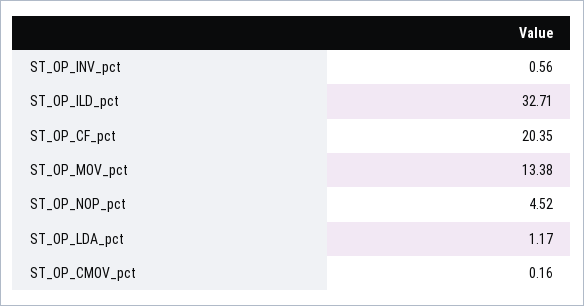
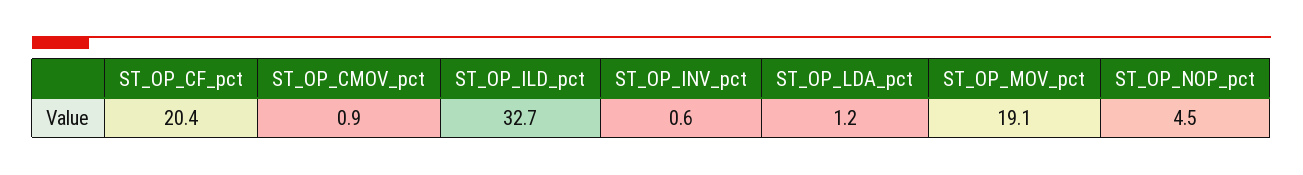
ST_OP_MOV_pct: 13.38 -> 19.1
ST_OP_CMOV_pct: 0.16 -> 0.9

